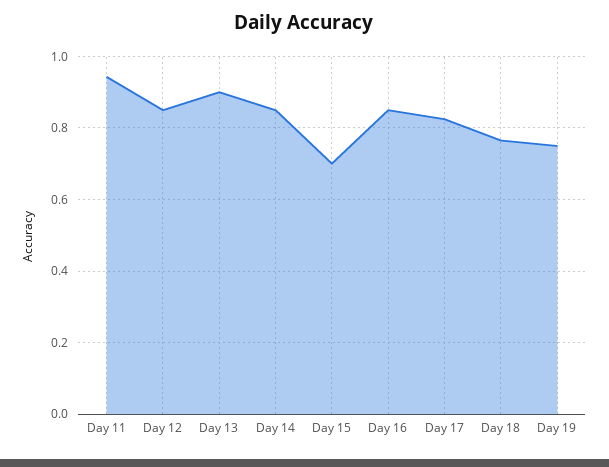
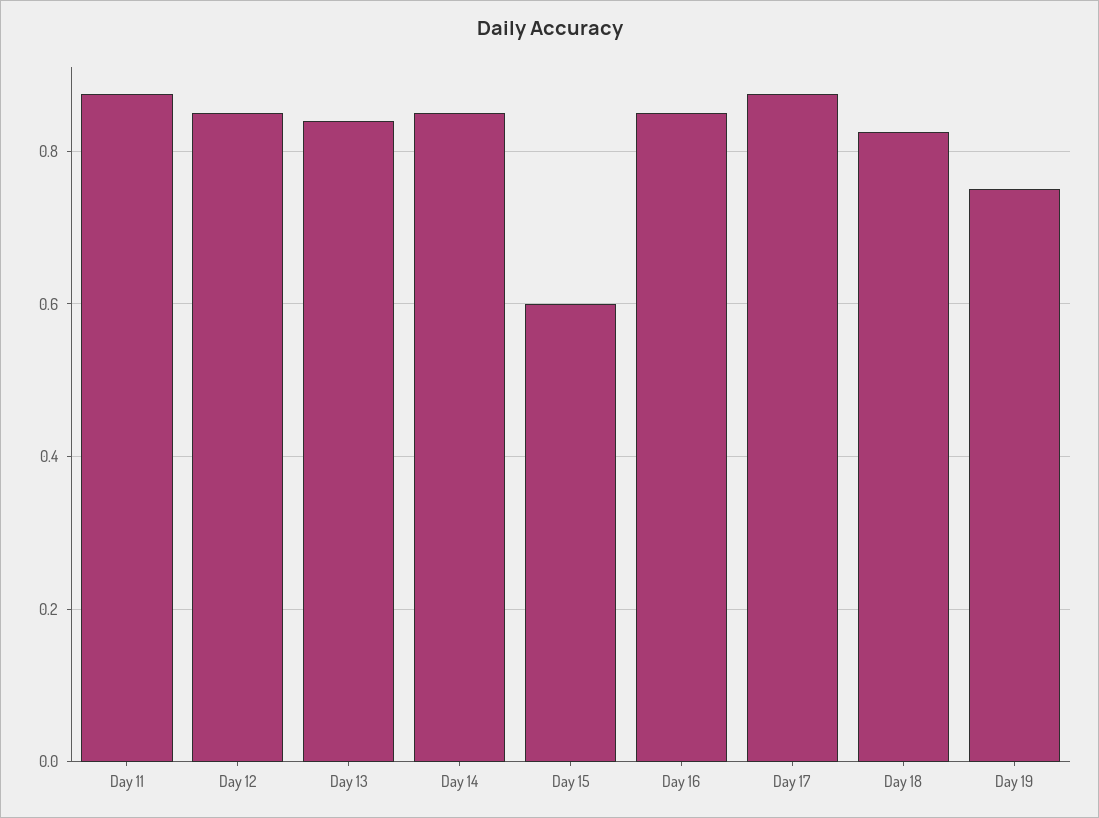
Day 11: 0.94 -> 0.88
Day 13: 0.9 -> 0.84
Day 15: 0.7 -> 0.6
Day 17: 0.82 -> 0.88
Day 18: 0.76 -> 0.82

